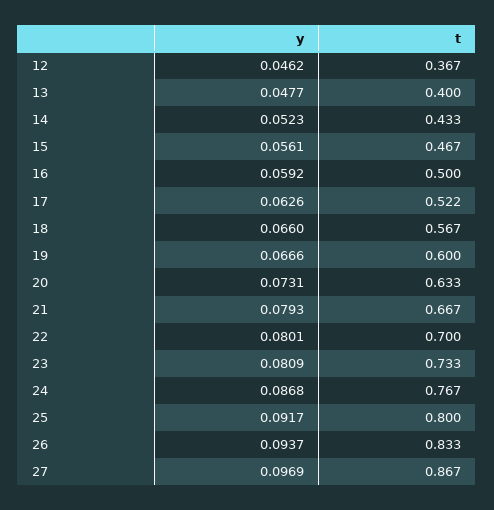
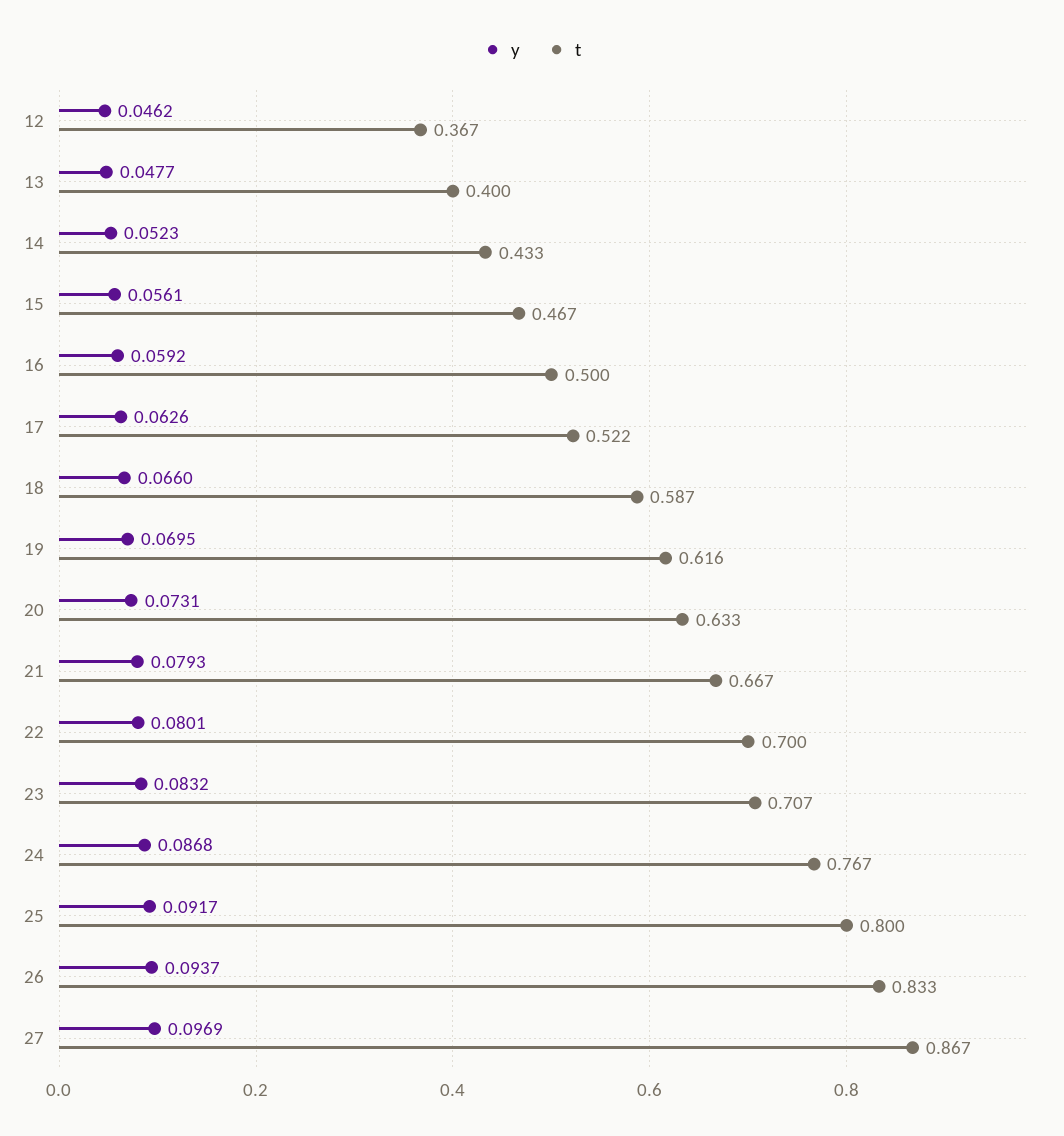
t, 18: 0.567 -> 0.587
y, 19: 0.0666 -> 0.0695
t, 19: 0.6 -> 0.616
y, 23: 0.0809 -> 0.0832
t, 23: 0.733 -> 0.707

